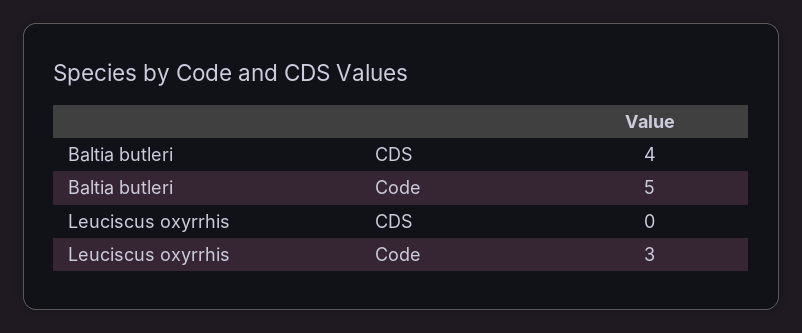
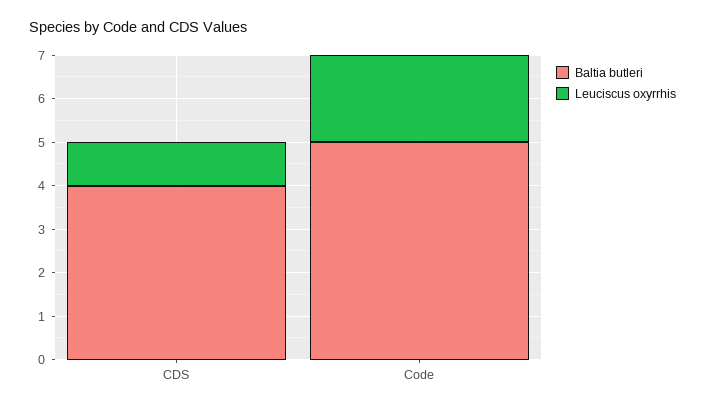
Leuciscus oxyrrhis, CDS: 0 -> 1
Leuciscus oxyrrhis, Code: 3 -> 2

